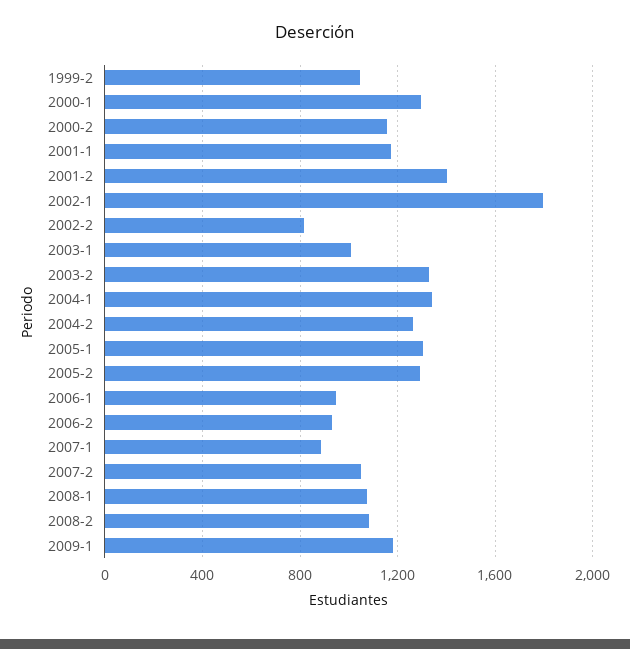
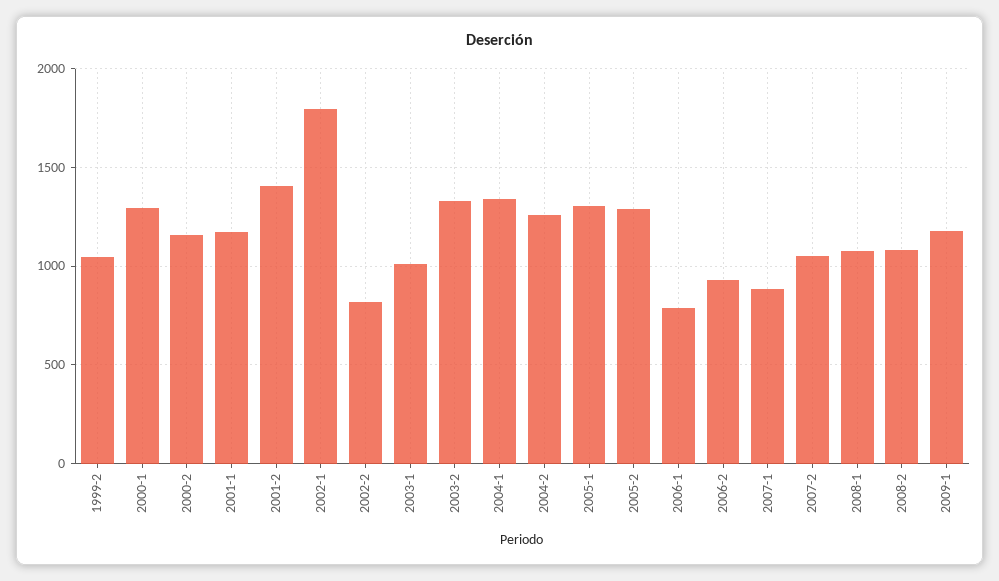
2006-1: 950 -> 800

